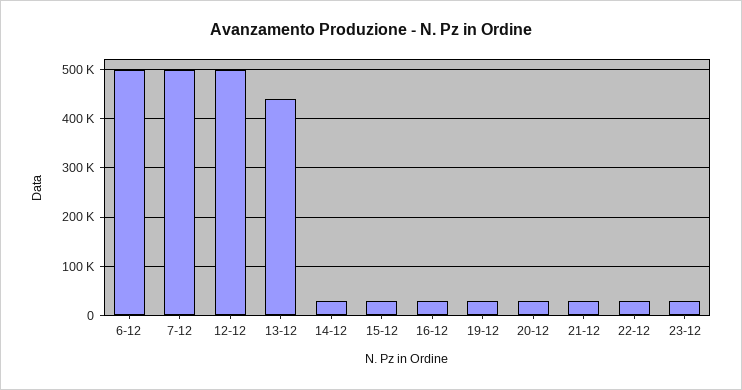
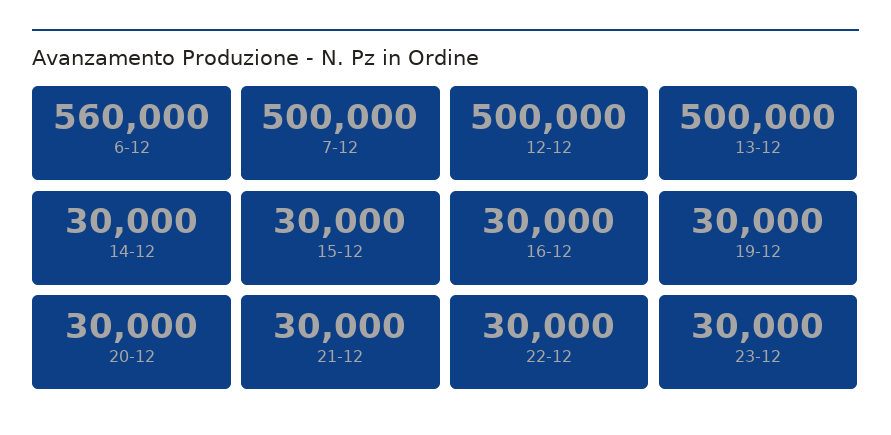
6-12: 500000 -> 560000
13-12: 440000 -> 500000

